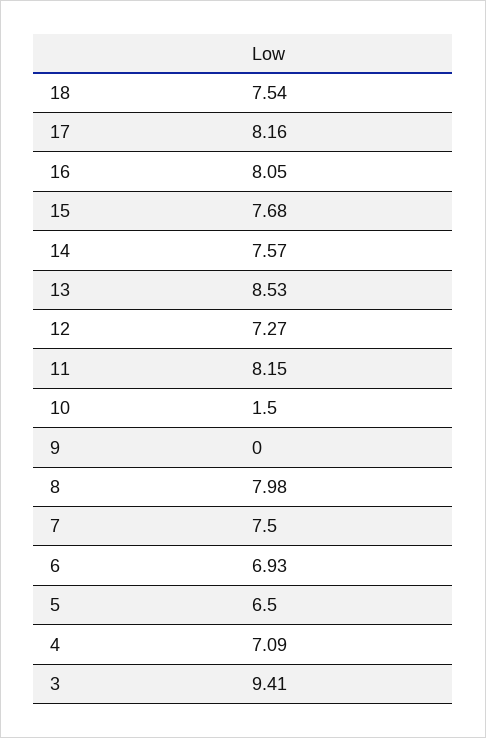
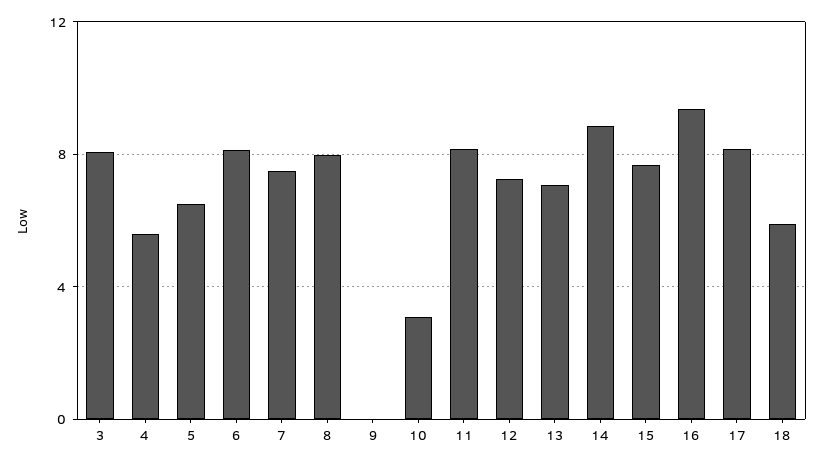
18: 7.54 -> 6
16: 8.05 -> 9.5
14: 7.57 -> 9
13: 8.53 -> 7
10: 1.5 -> 3
6: 6.93 -> 8
4: 7.09 -> 5.5
3: 9.41 -> 8

